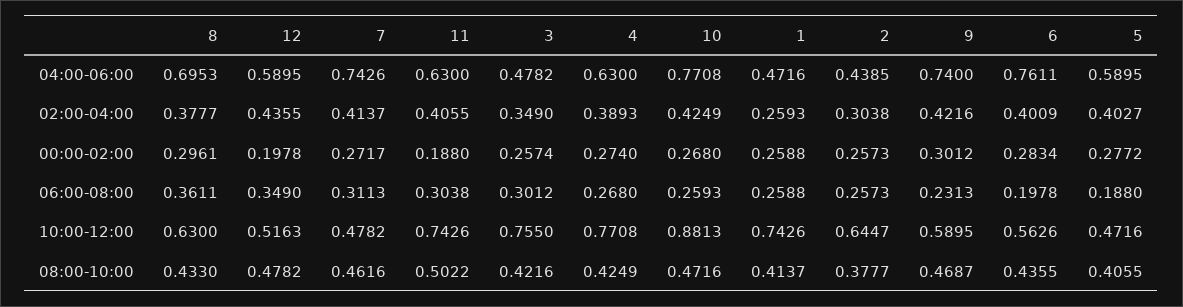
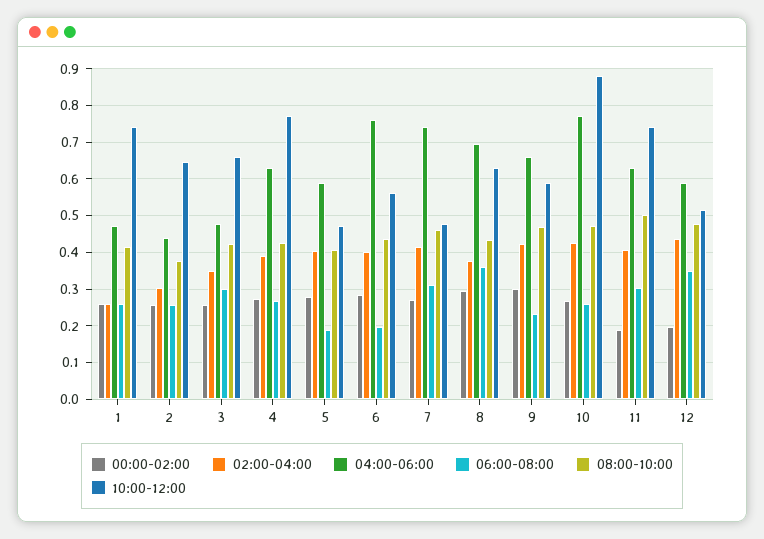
04:00-06:00, 9: 0.74 -> 0.66
10:00-12:00, 3: 0.755 -> 0.66

